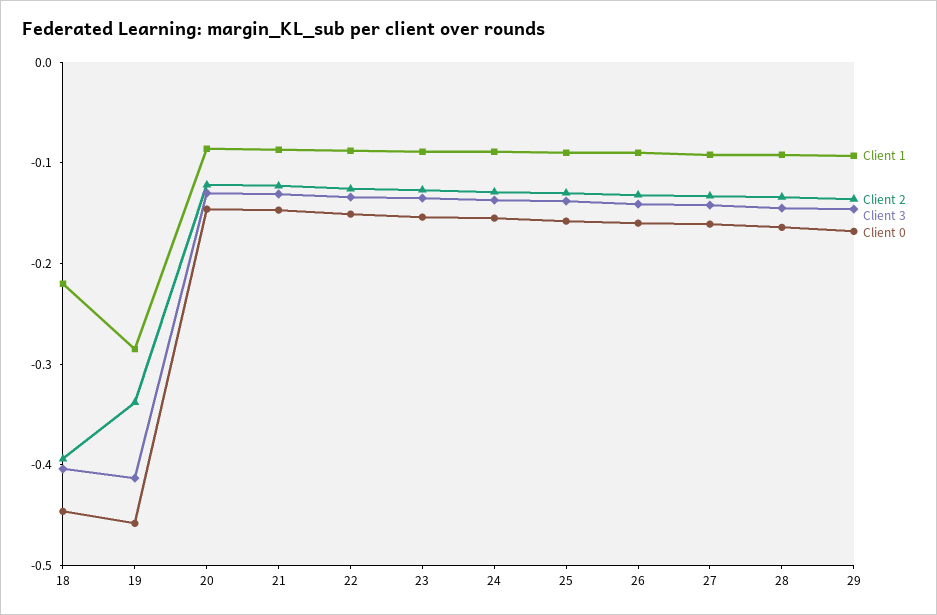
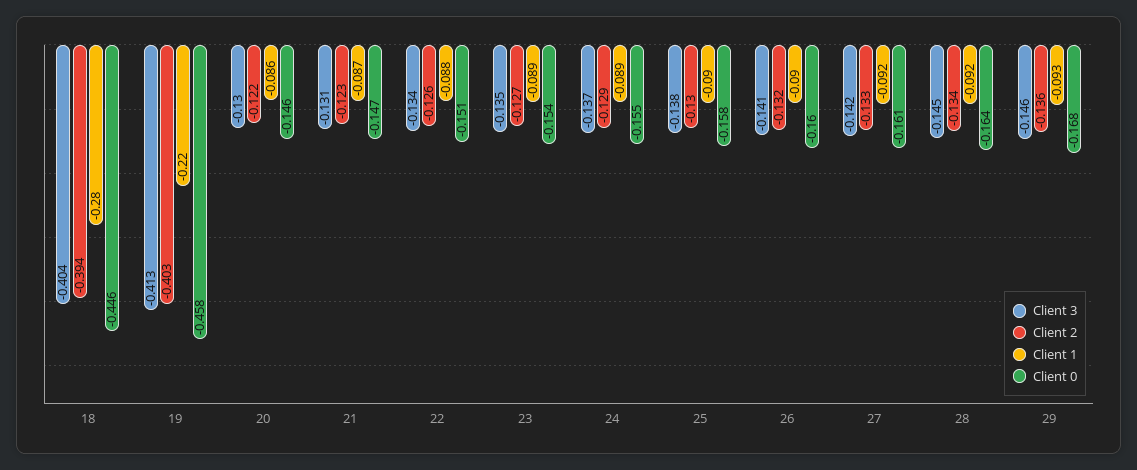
Client 1, 18: -0.22 -> -0.28
Client 1, 19: -0.28 -> -0.22
Client 2, 19: -0.34 -> -0.403

